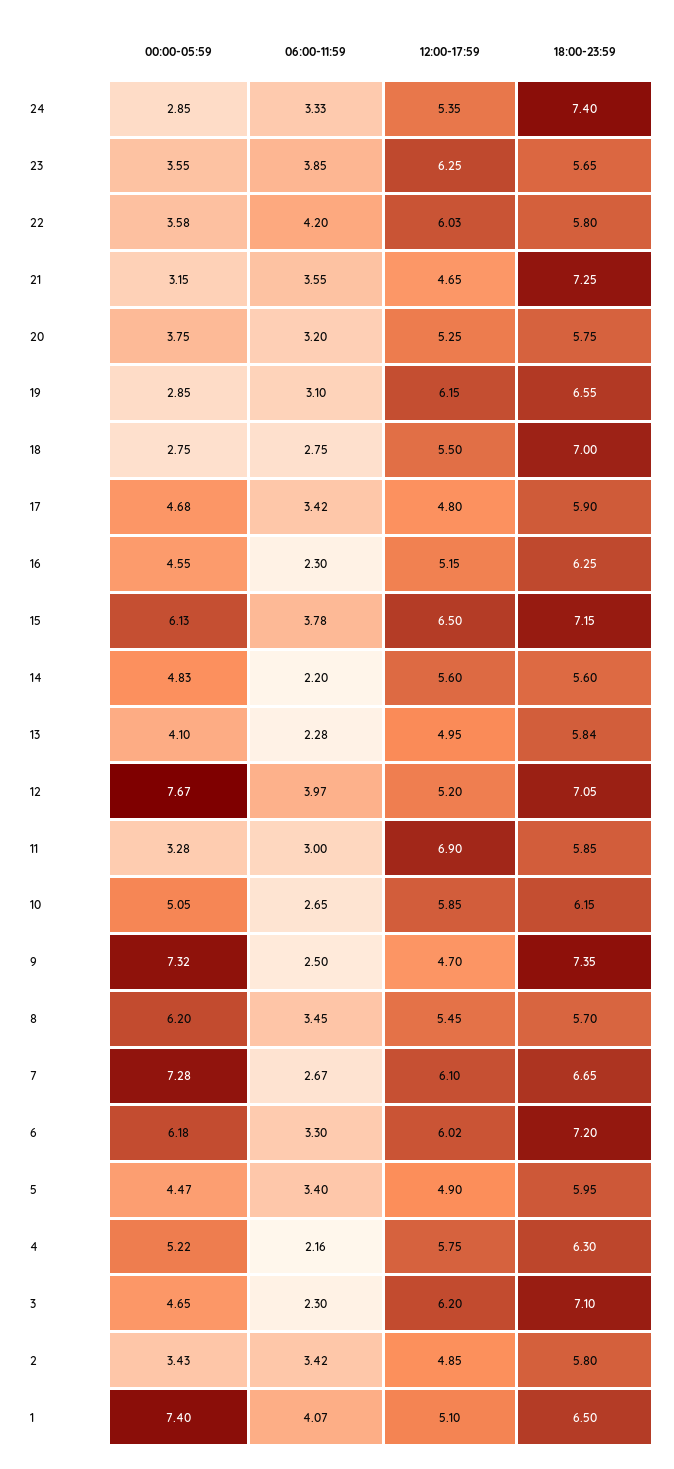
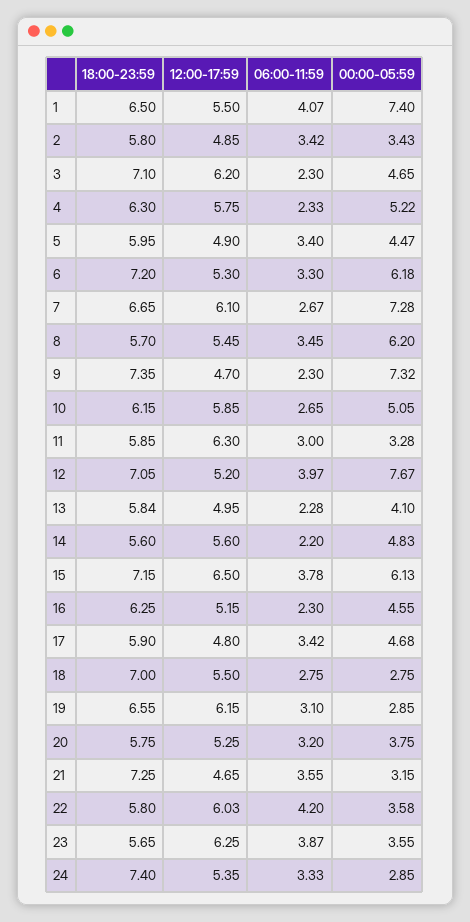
06:00-11:59, 23: 3.85 -> 3.87
12:00-17:59, 11: 6.9 -> 6.3
06:00-11:59, 9: 2.5 -> 2.3
12:00-17:59, 6: 6.02 -> 5.3
06:00-11:59, 4: 2.16 -> 2.33
12:00-17:59, 1: 5.1 -> 5.5

